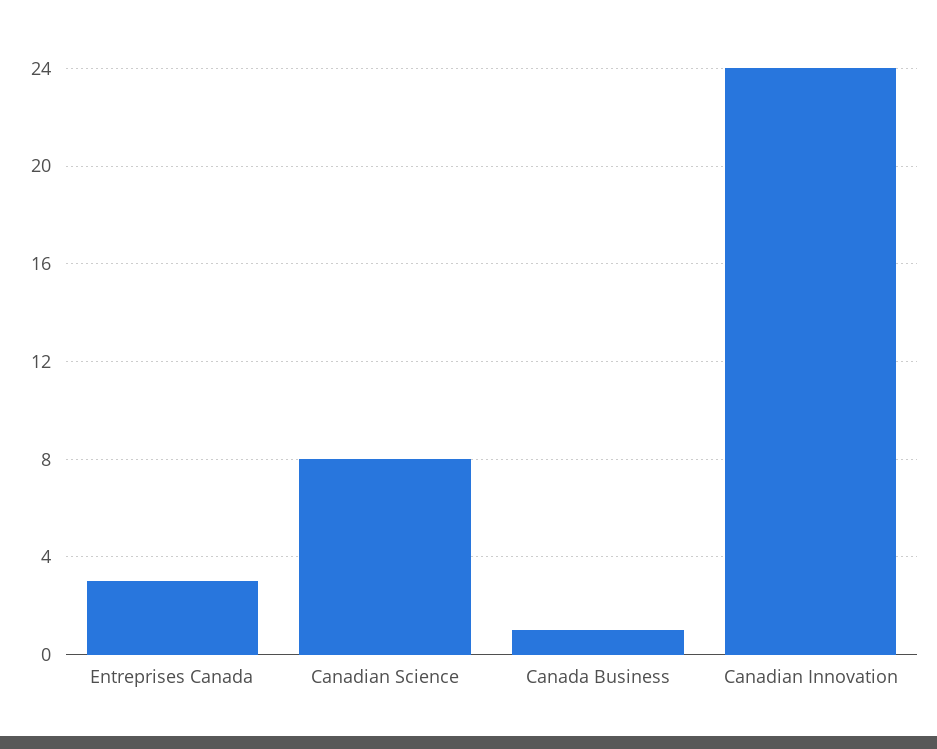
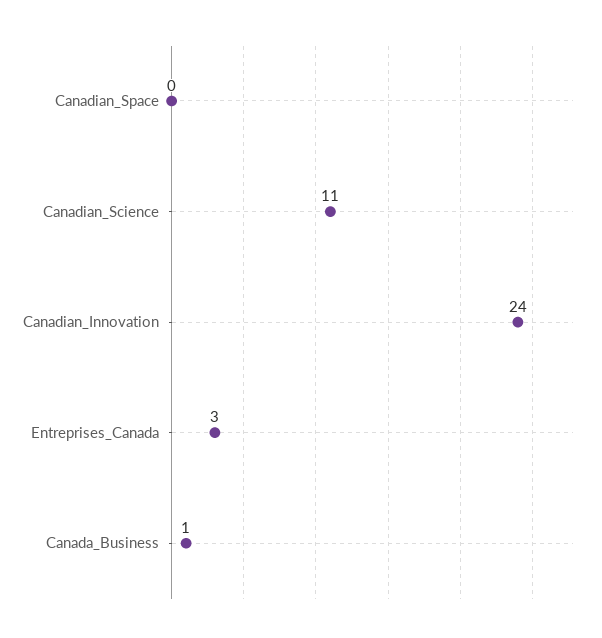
Canadian Science: 8 -> 11
Canadian_Space: none -> 0

